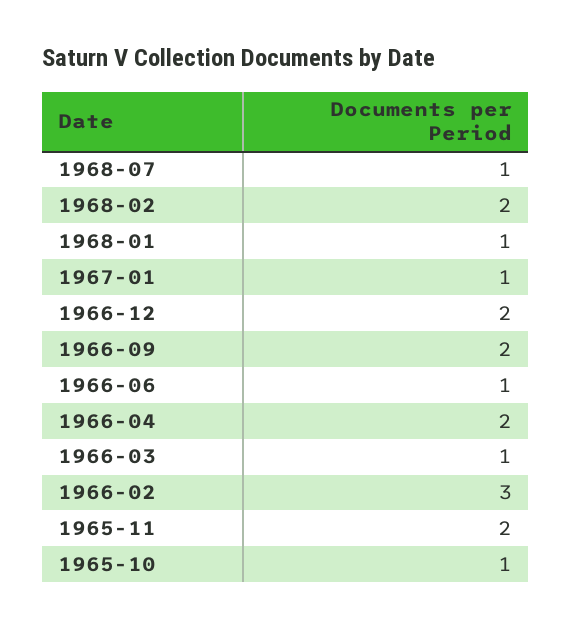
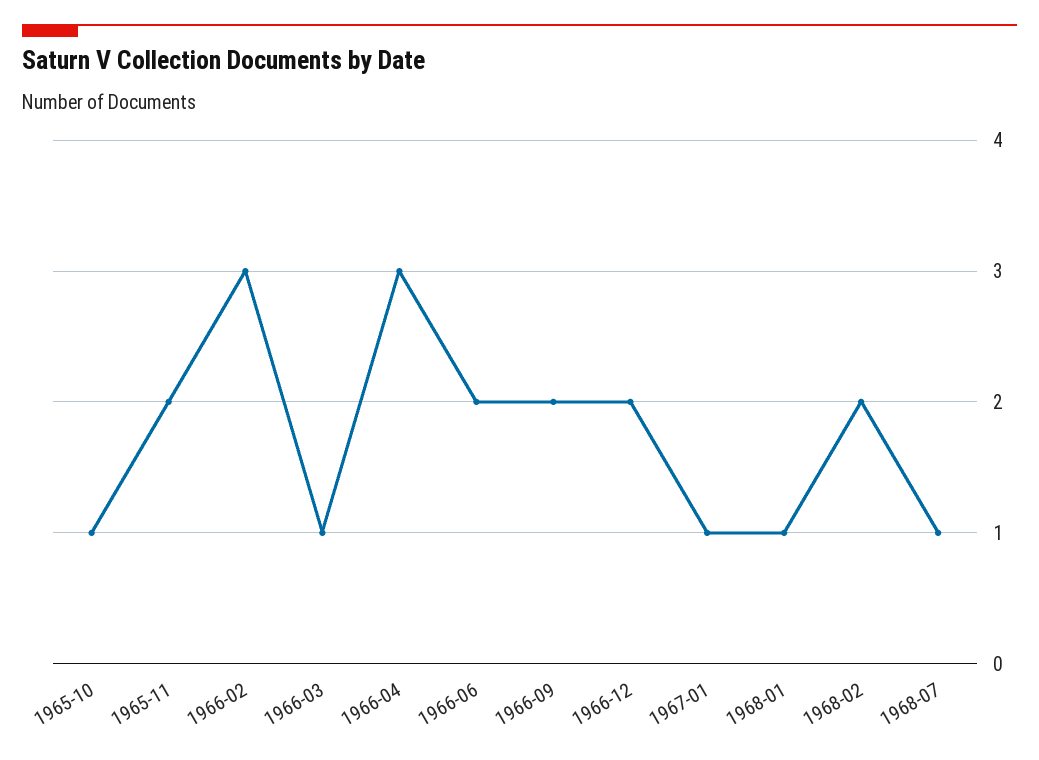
1966-06: 1 -> 2
1966-04: 2 -> 3

